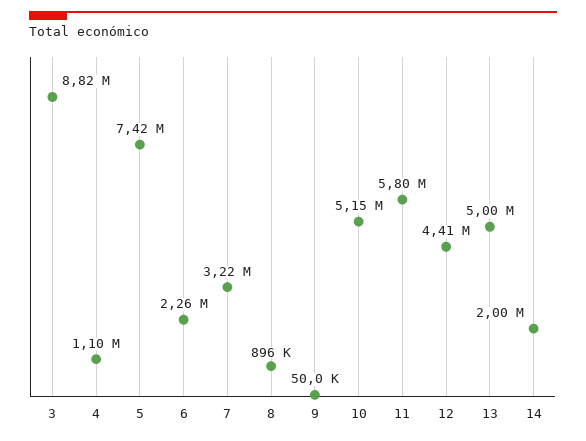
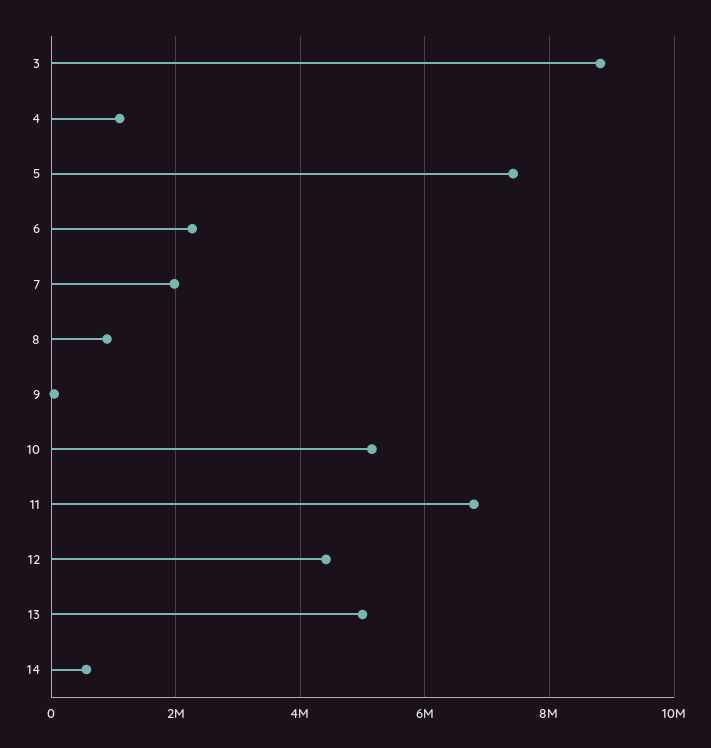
7: 3220000 -> 2000000
11: 5800000 -> 6800000
14: 2000000 -> 600000

